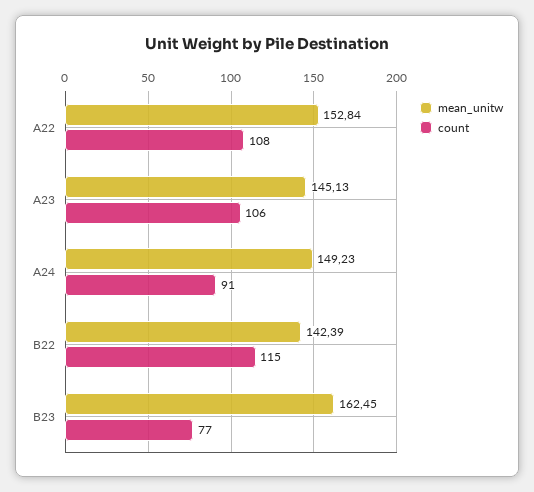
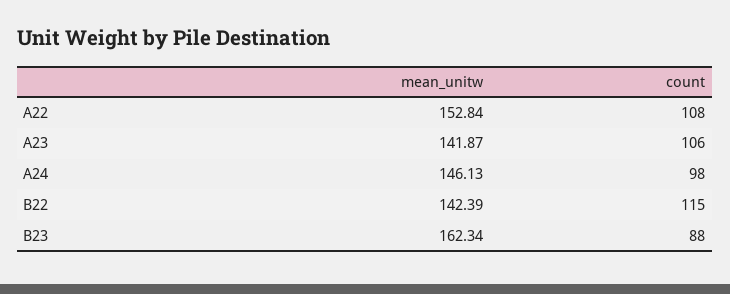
mean_unitw, A23: 145.13 -> 141.87
mean_unitw, A24: 149.23 -> 146.13
count, A24: 91 -> 98
mean_unitw, B23: 162.45 -> 162.34
count, B23: 77 -> 88

